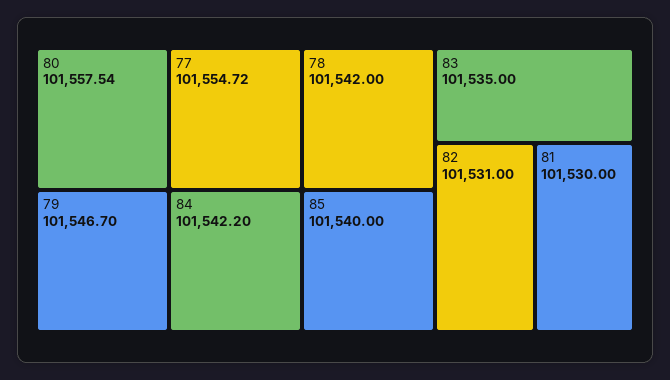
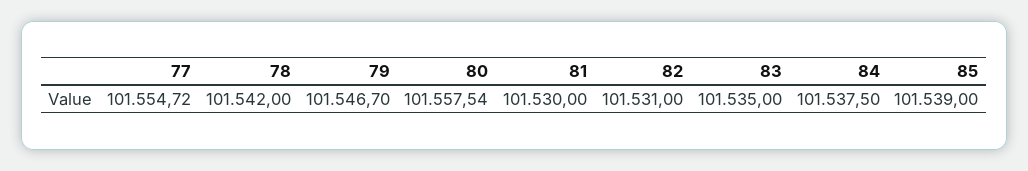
84: 101542.2 -> 101537.5
85: 101540 -> 101539

